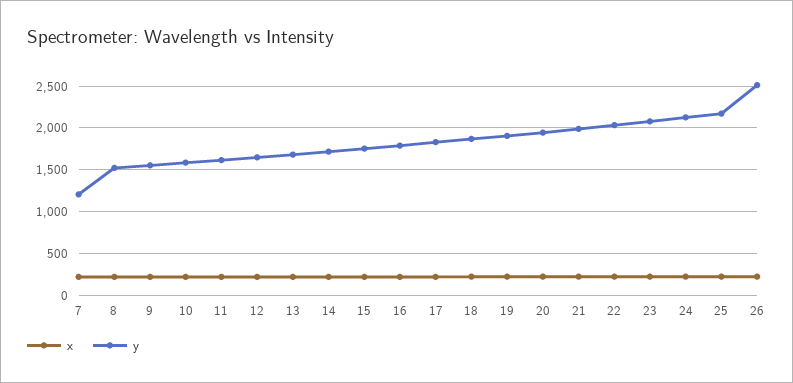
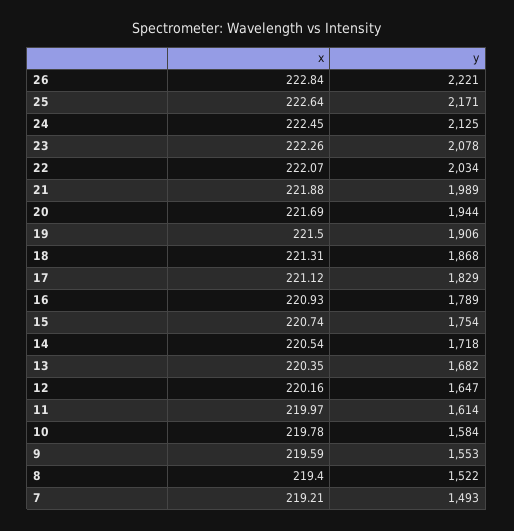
y, 7: 1200 -> 1493
y, 26: 2500 -> 2221

